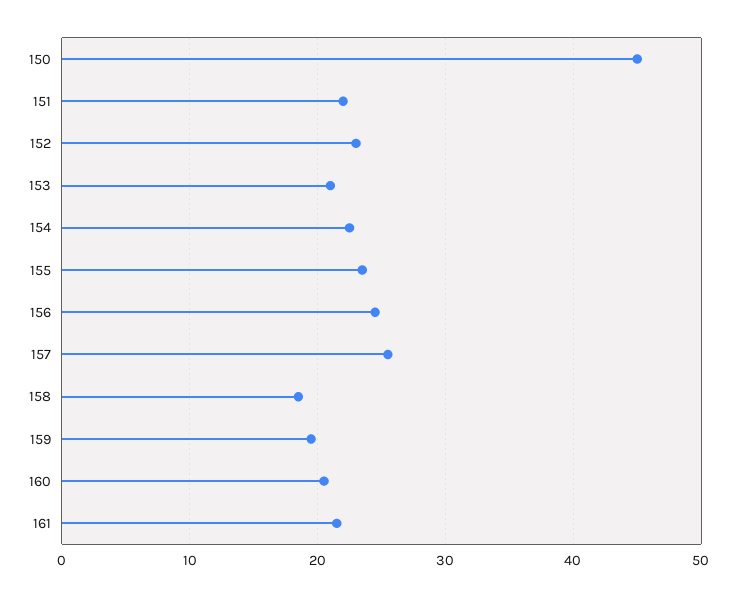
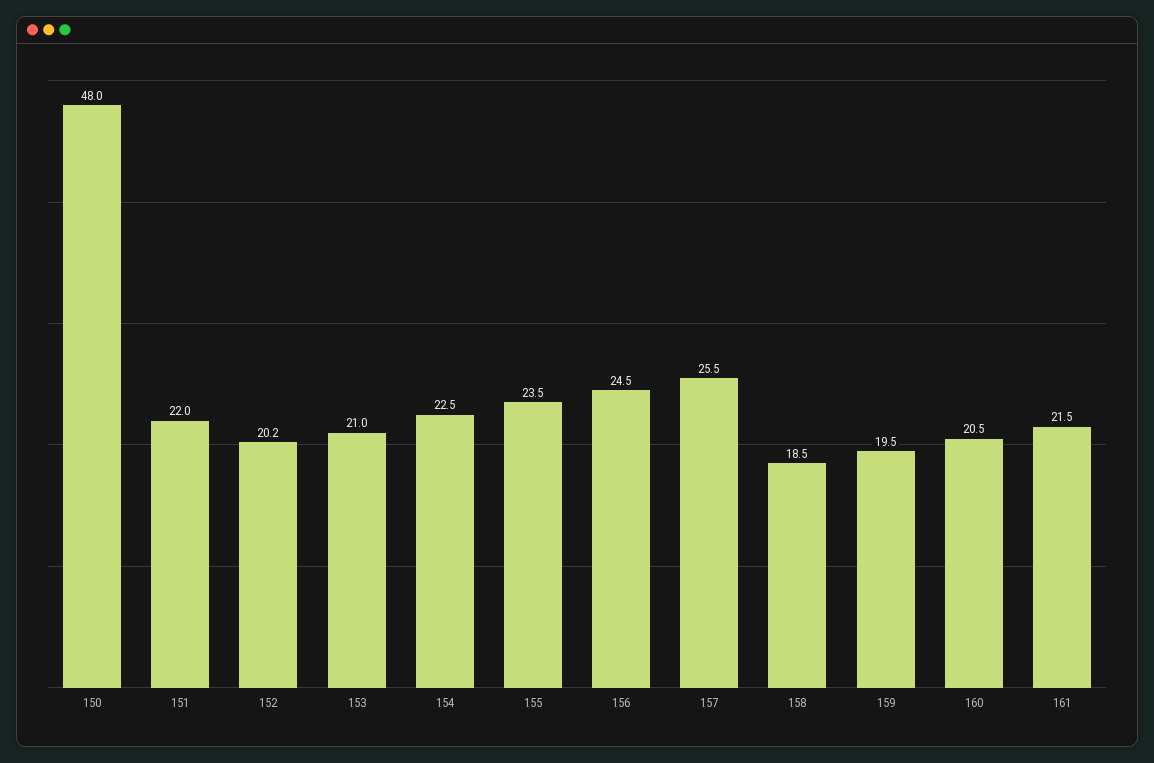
150: 45 -> 48
152: 23 -> 20.2

